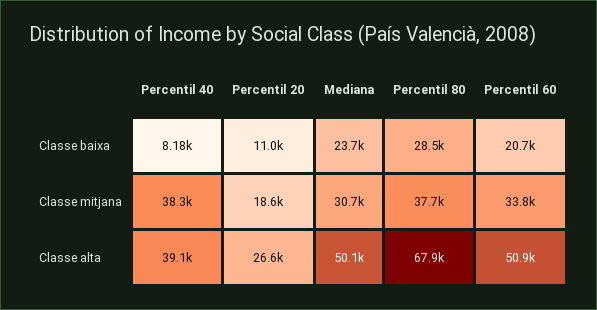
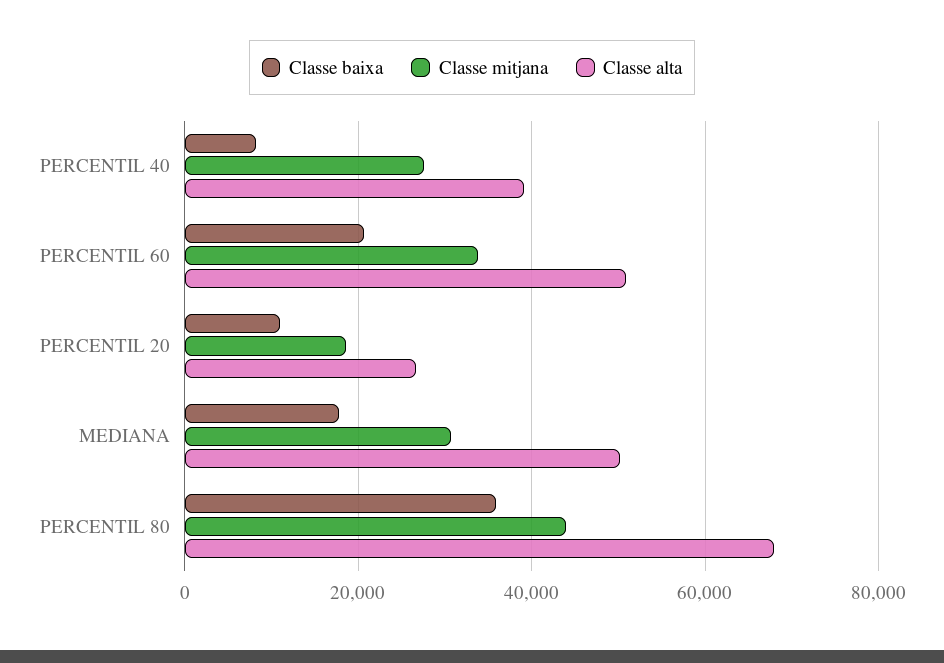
Classe baixa, Mediana: 23700 -> 18000
Classe baixa, Percentil 80: 28500 -> 36000
Classe mitjana, Percentil 40: 38300 -> 28000
Classe mitjana, Percentil 80: 37700 -> 44000

